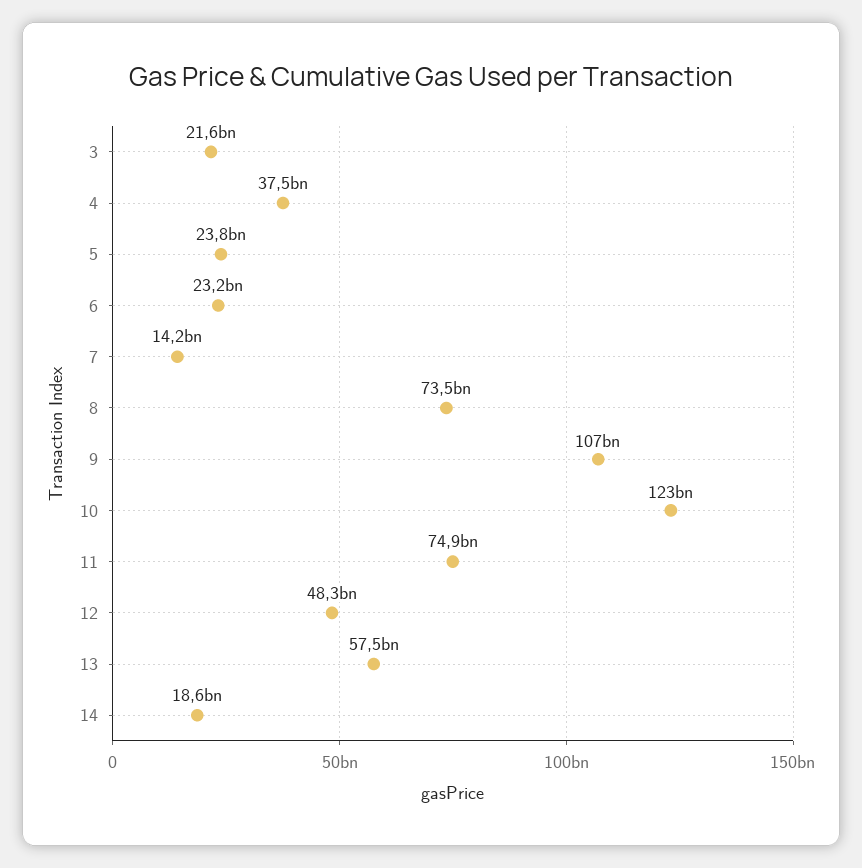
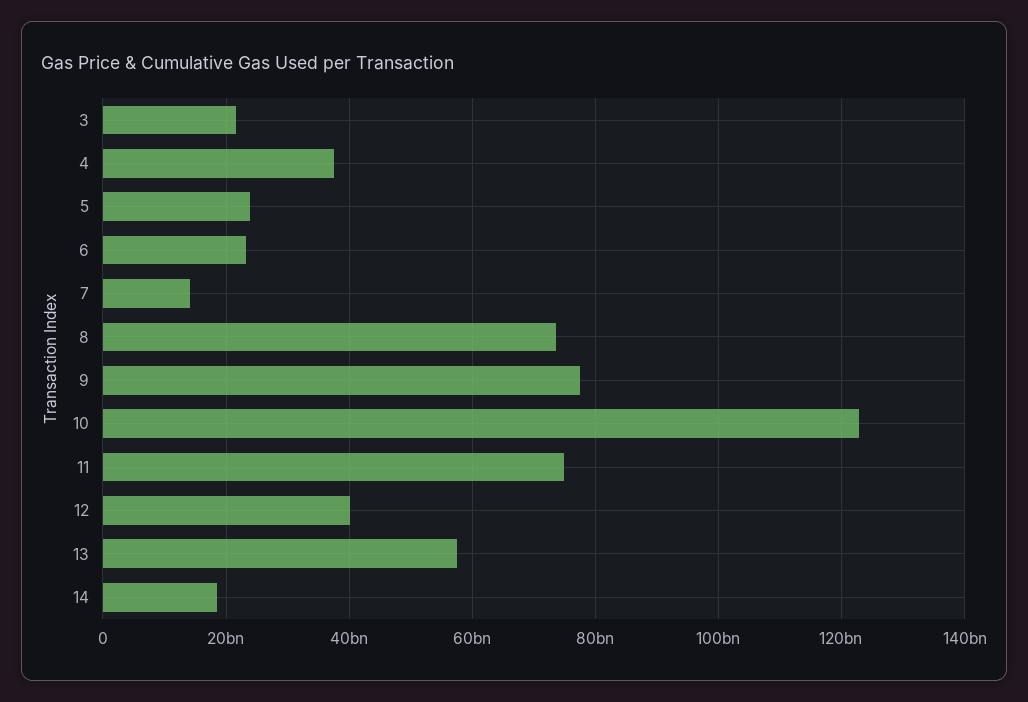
9: 107000000000 -> 78000000000
12: 48300000000 -> 40000000000

